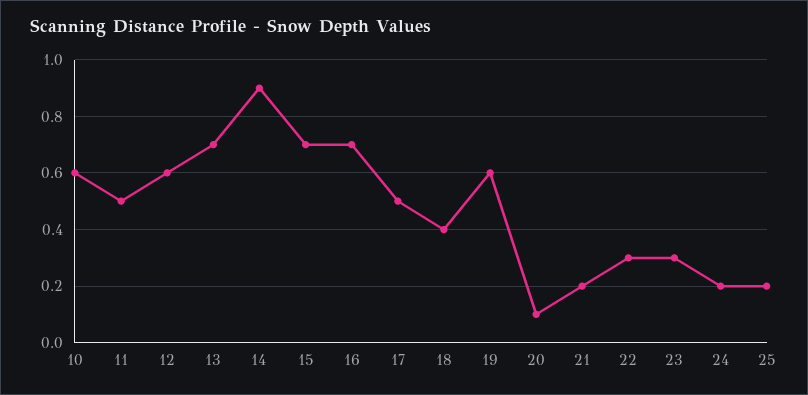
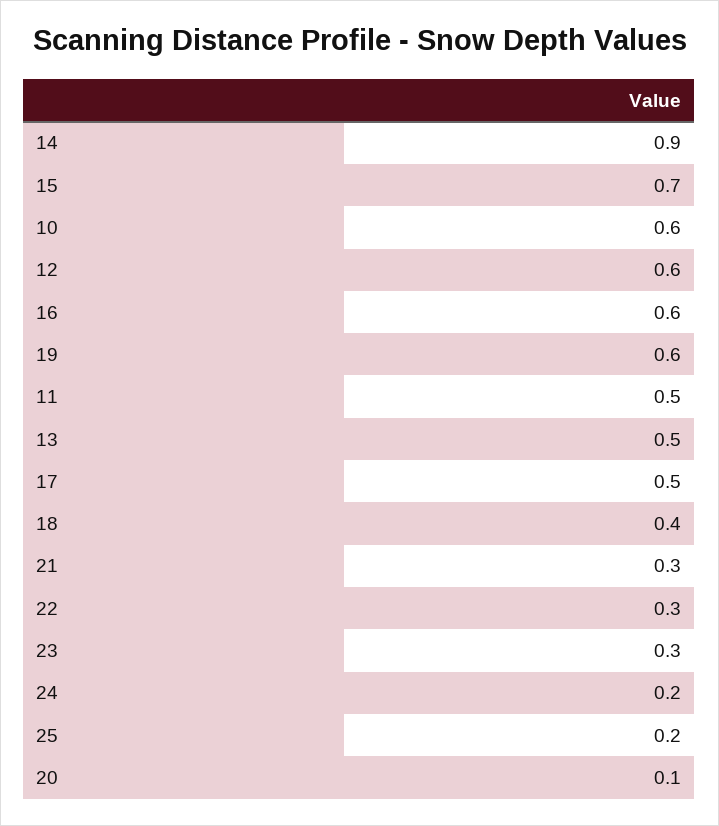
13: 0.7 -> 0.5
16: 0.7 -> 0.6
21: 0.2 -> 0.3

